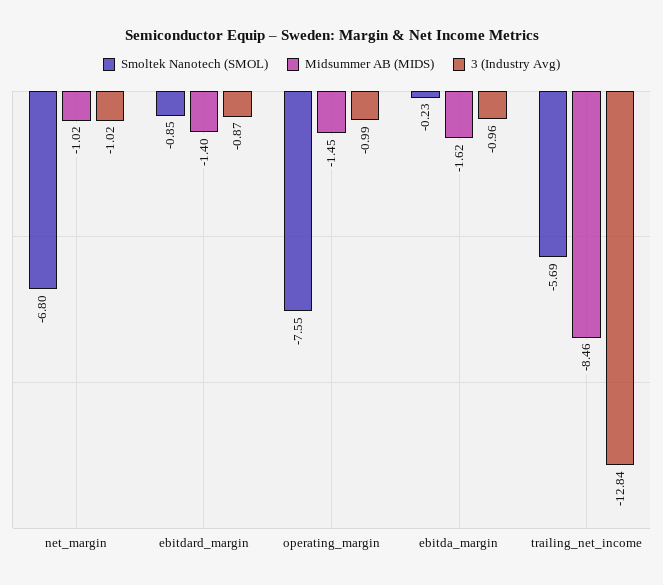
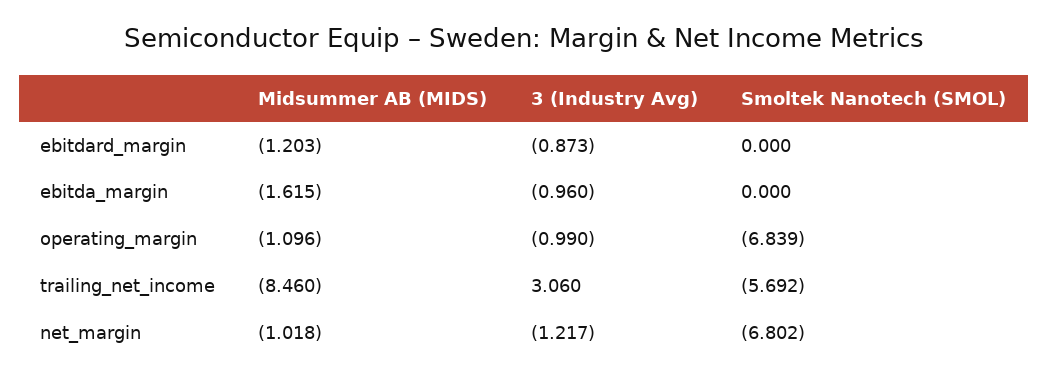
3 (Industry Avg), net_margin: -1.02 -> -1.217
Smoltek Nanotech (SMOL), ebitdard_margin: -0.85 -> 0
Midsummer AB (MIDS), ebitdard_margin: -1.4 -> -1.203
Smoltek Nanotech (SMOL), operating_margin: -7.55 -> -6.839
Midsummer AB (MIDS), operating_margin: -1.45 -> -1.096
Smoltek Nanotech (SMOL), ebitda_margin: -0.23 -> 0
3 (Industry Avg), trailing_net_income: -12.84 -> 3.06

